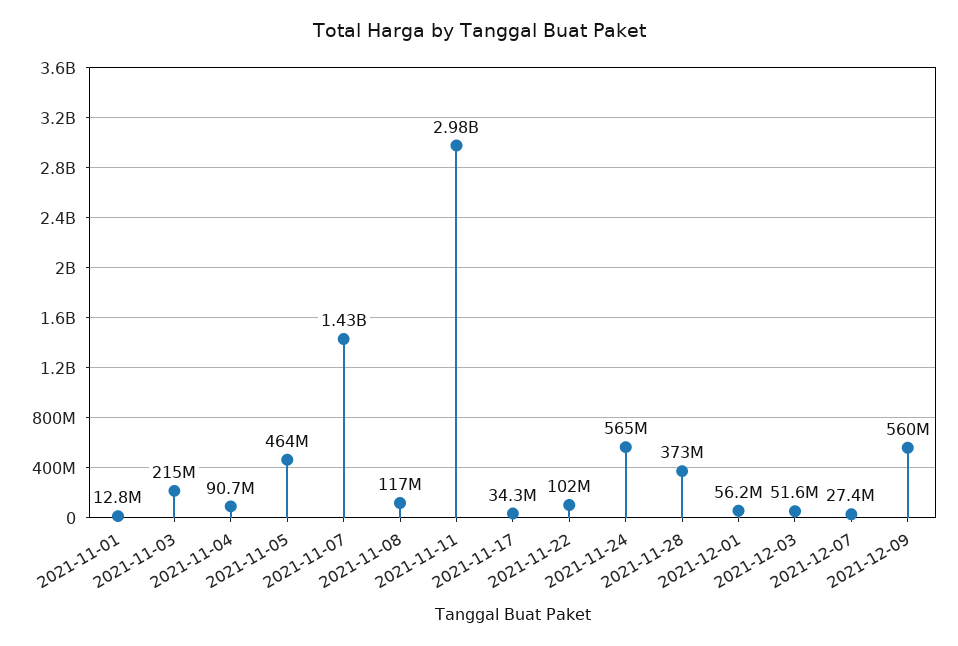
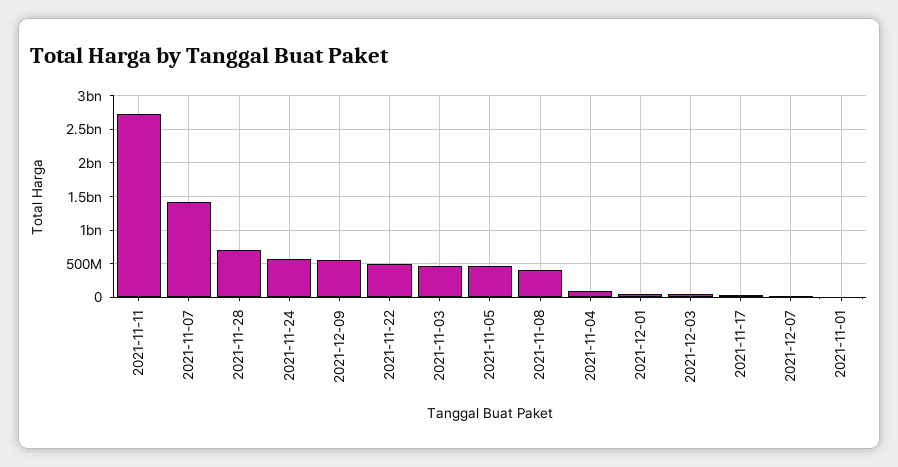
2021-11-03: 215000000 -> 500000000
2021-11-08: 117000000 -> 400000000
2021-11-11: 2980000000 -> 2700000000
2021-11-22: 102000000 -> 500000000
2021-11-28: 373000000 -> 700000000

